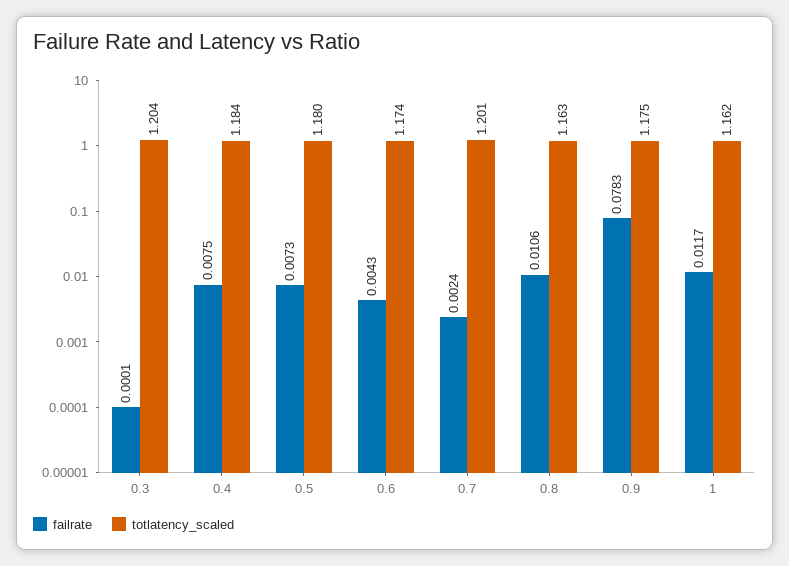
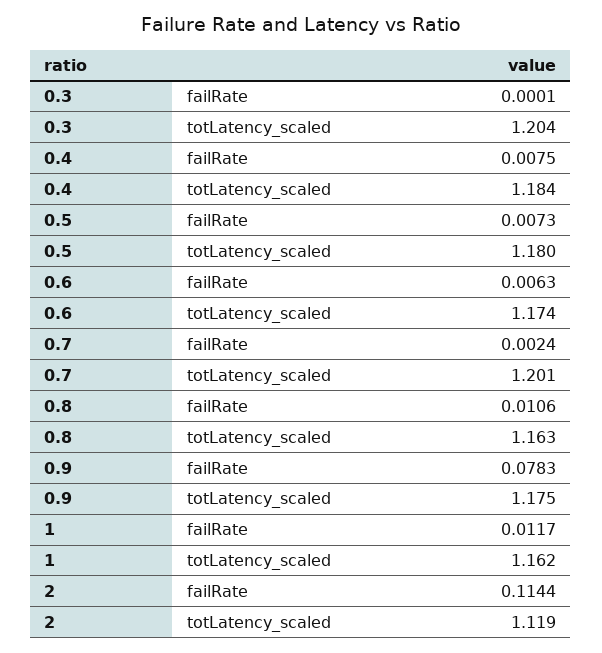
failrate, 0.6: 0.0043 -> 0.0063
failrate, 2: none -> 0.1144
totlatency_scaled, 2: none -> 1.119

